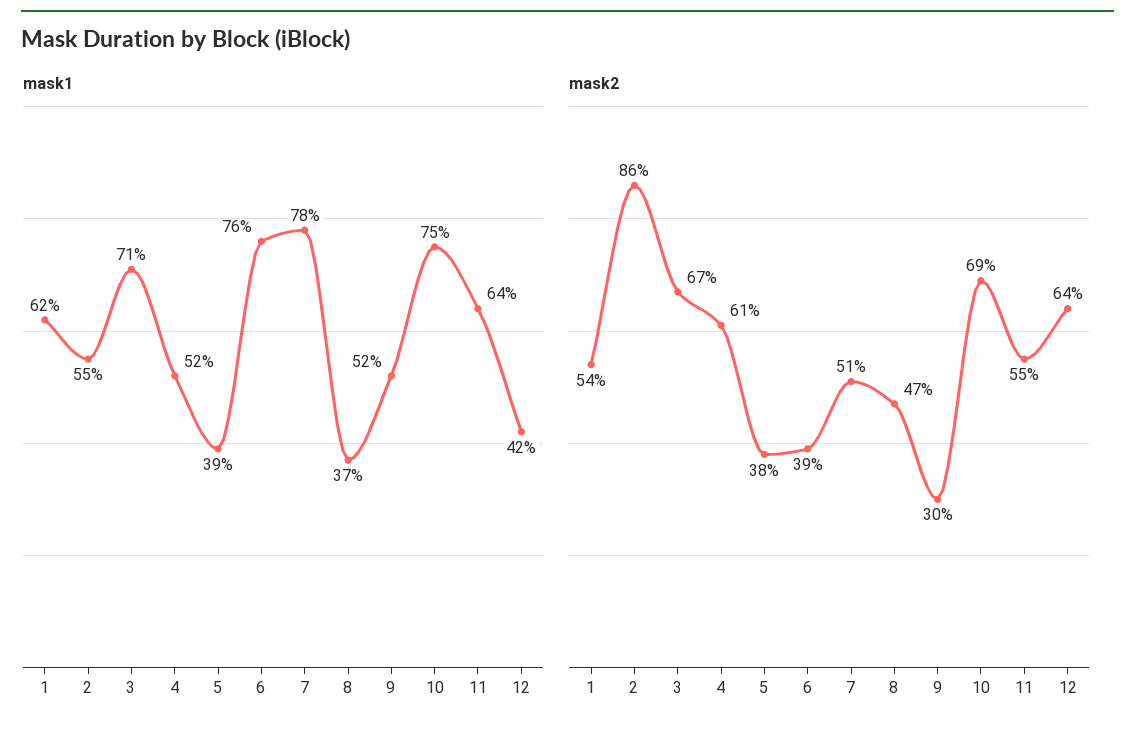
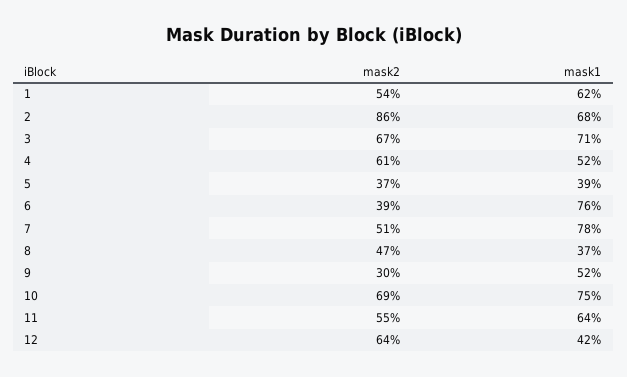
mask1, 2: 55 -> 68
mask2, 5: 38 -> 37

